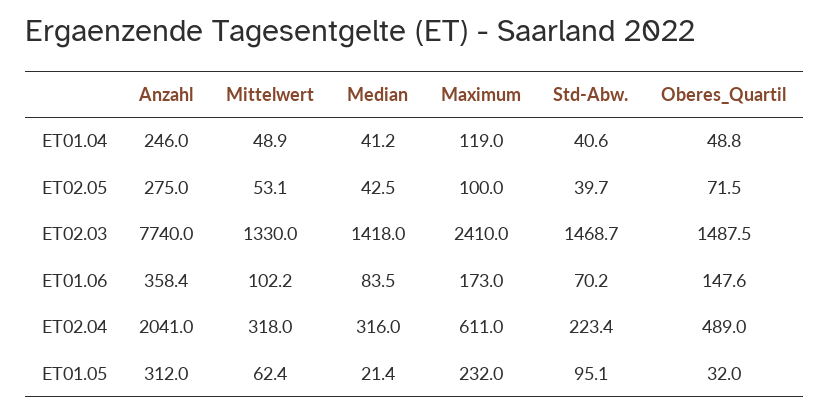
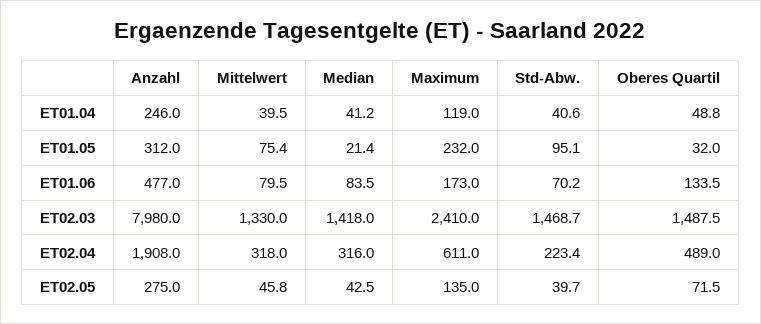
Mittelwert, ET01.04: 48.9 -> 39.5
Mittelwert, ET02.05: 53.1 -> 45.8
Maximum, ET02.05: 100 -> 135
Anzahl, ET02.03: 7740 -> 7980
Anzahl, ET01.06: 358.4 -> 477
Mittelwert, ET01.06: 102.2 -> 79.5
Oberes_Quartil, ET01.06: 147.6 -> 133.5
Anzahl, ET02.04: 2041 -> 1908
Mittelwert, ET01.05: 62.4 -> 75.4

